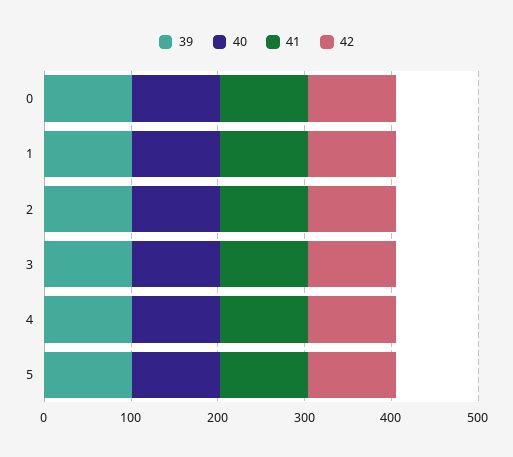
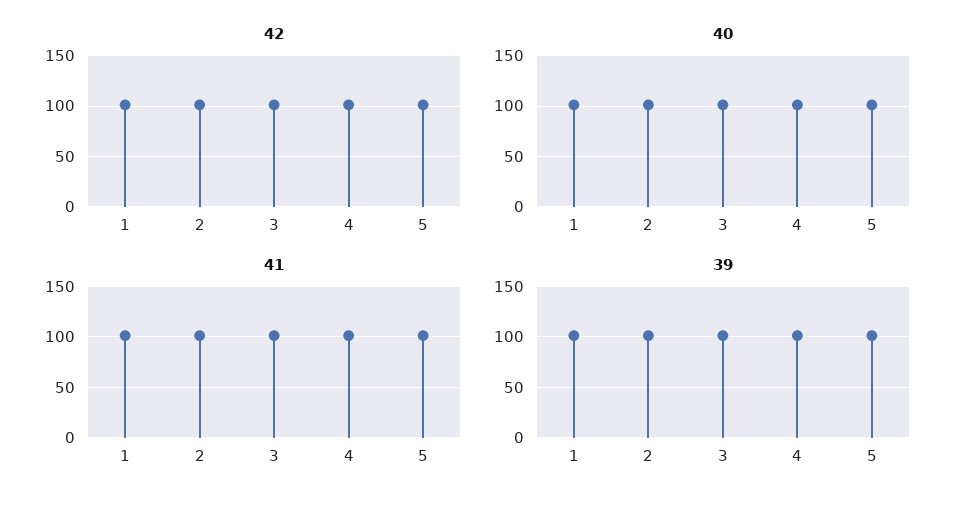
39, 0: 100 -> none
40, 0: 100 -> none
41, 0: 100 -> none
42, 0: 100 -> none

